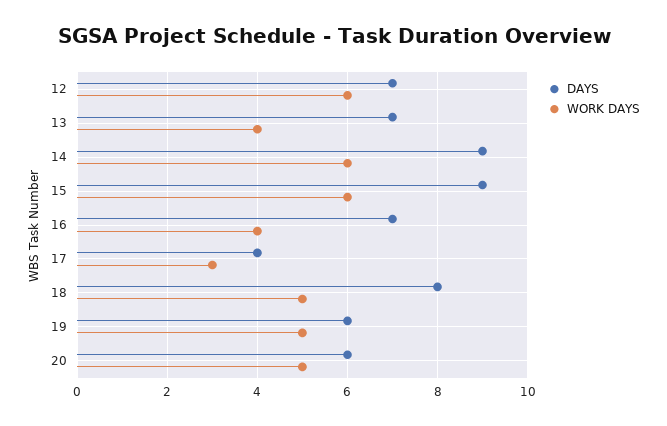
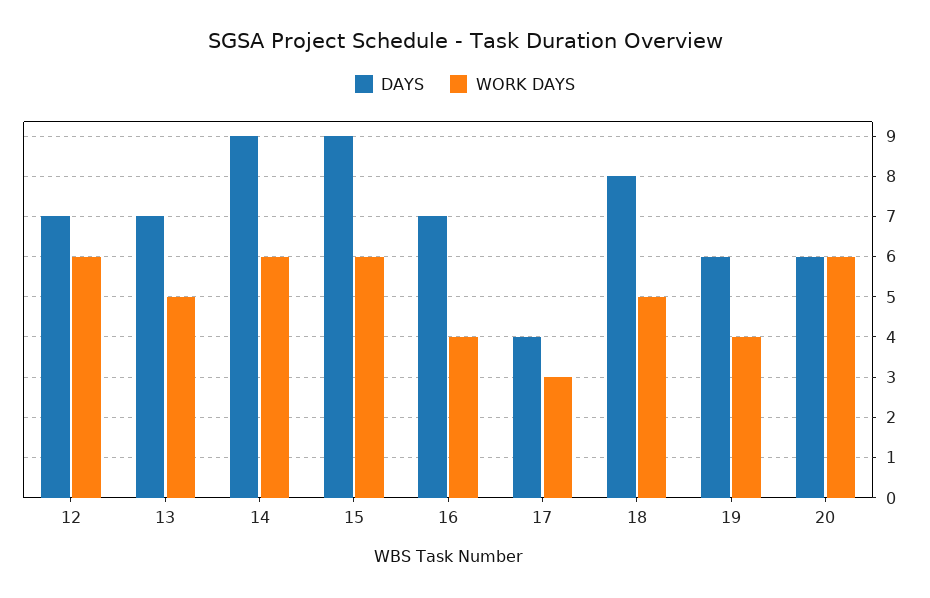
WORK DAYS, 13: 4 -> 5
WORK DAYS, 19: 5 -> 4
WORK DAYS, 20: 5 -> 6

